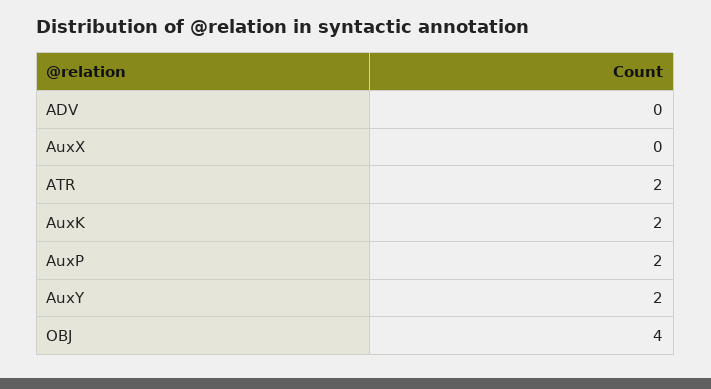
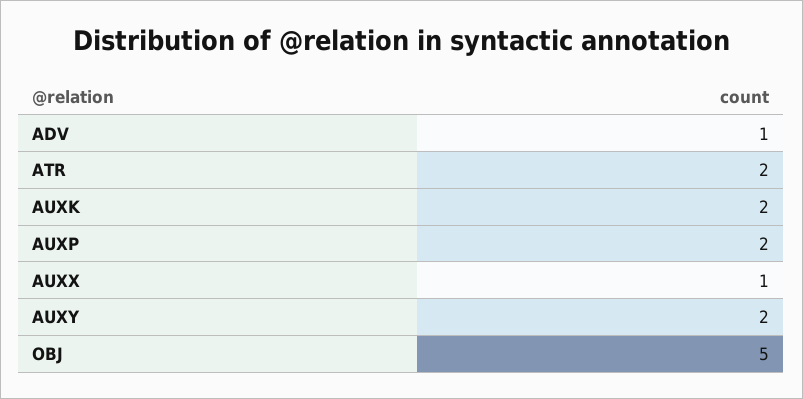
ADV: 0 -> 1
AuxX: 0 -> 1
OBJ: 4 -> 5

